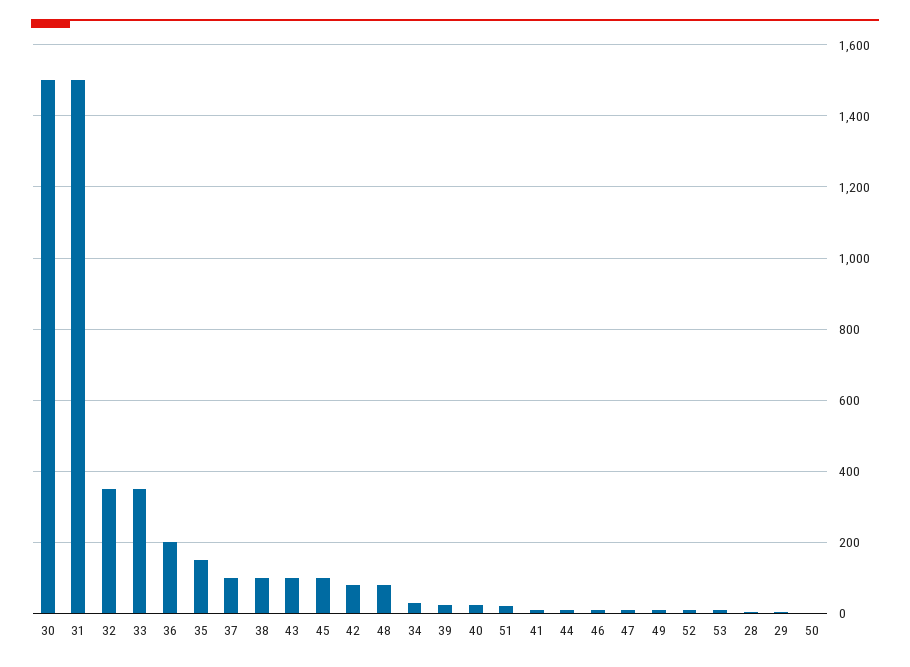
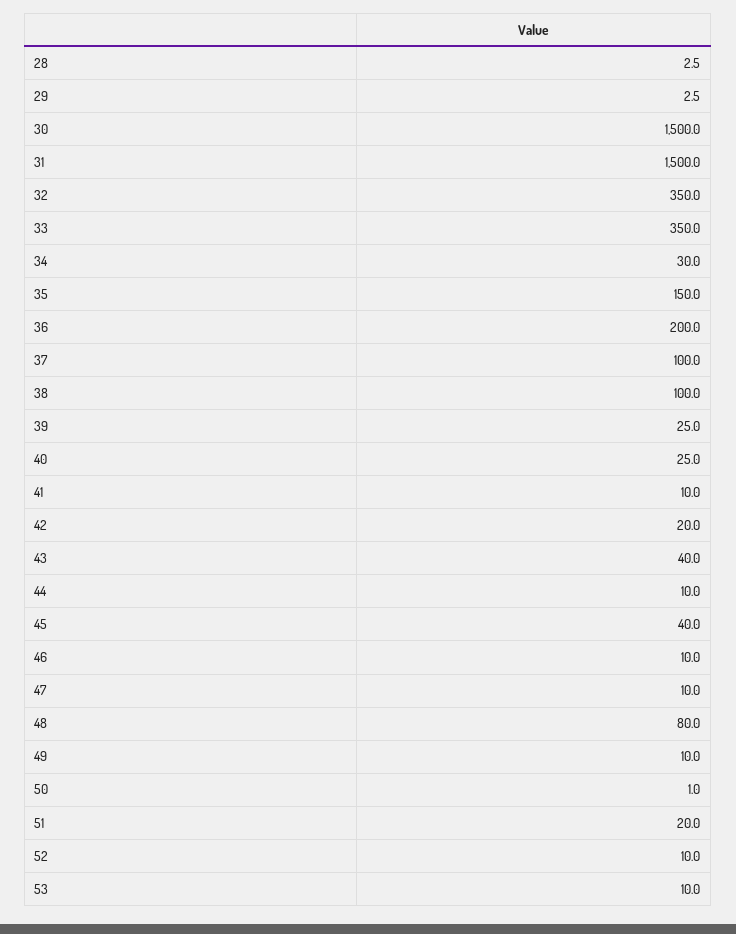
43: 100 -> 40
45: 100 -> 40
42: 80 -> 20

